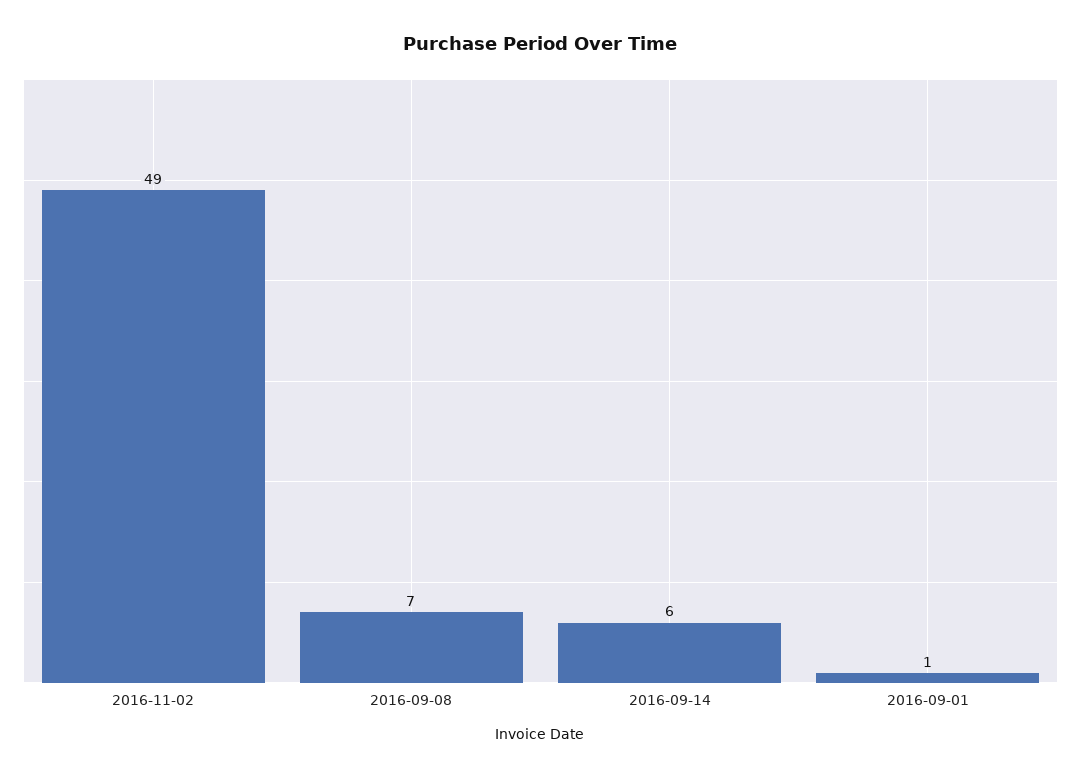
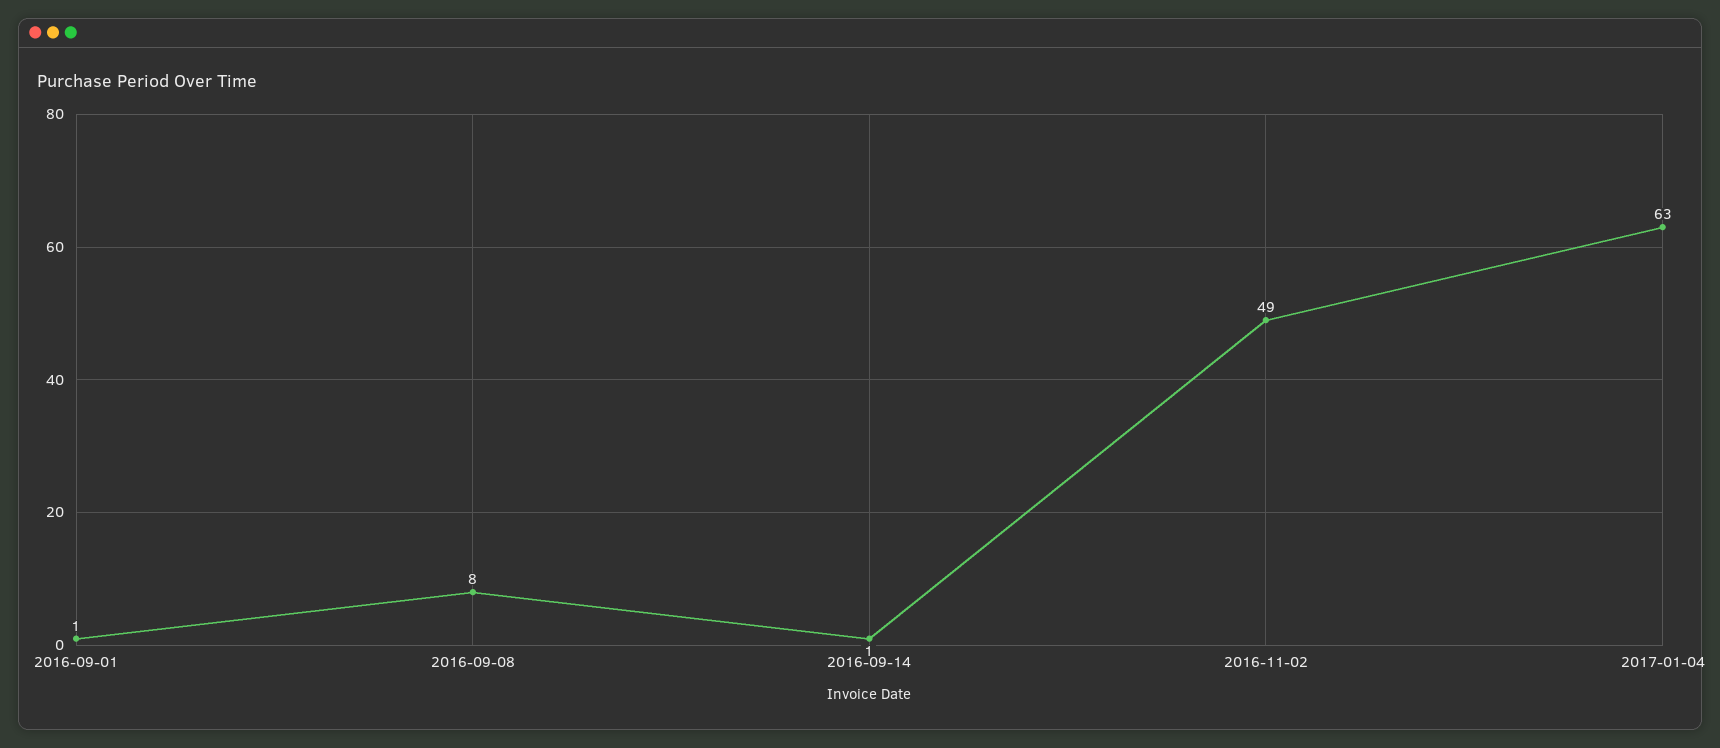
2016-09-08: 7 -> 8
2016-09-14: 6 -> 1
2017-01-04: none -> 63

